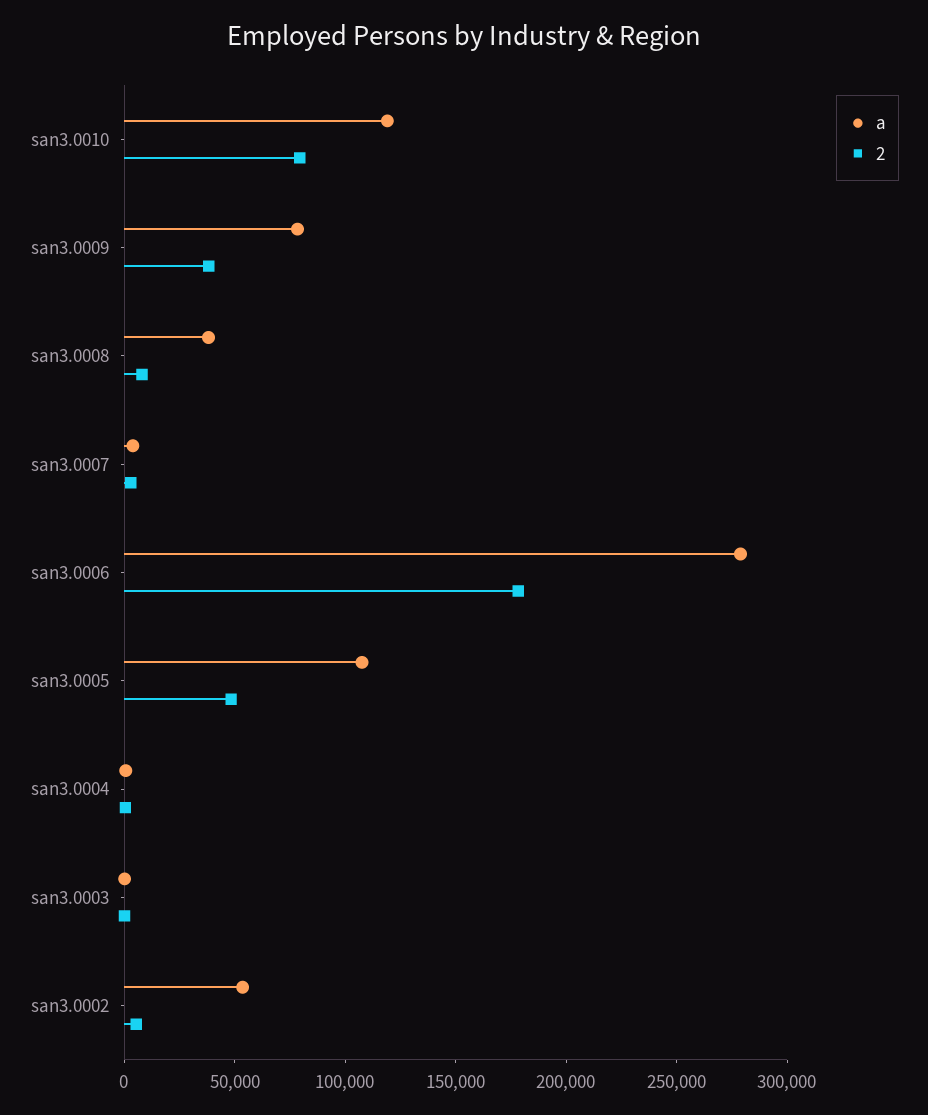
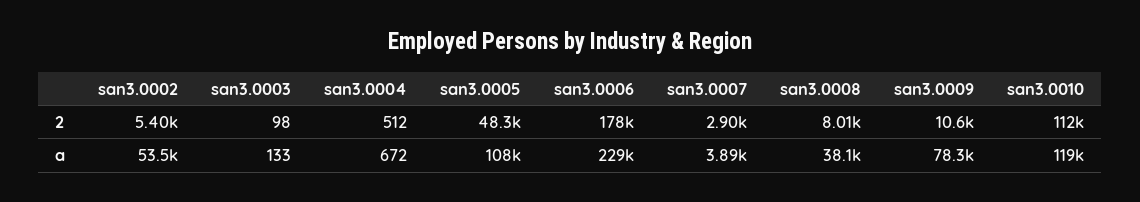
2, san3.0010: 80000 -> 112000
2, san3.0009: 40000 -> 10600
a, san3.0006: 280000 -> 229000

